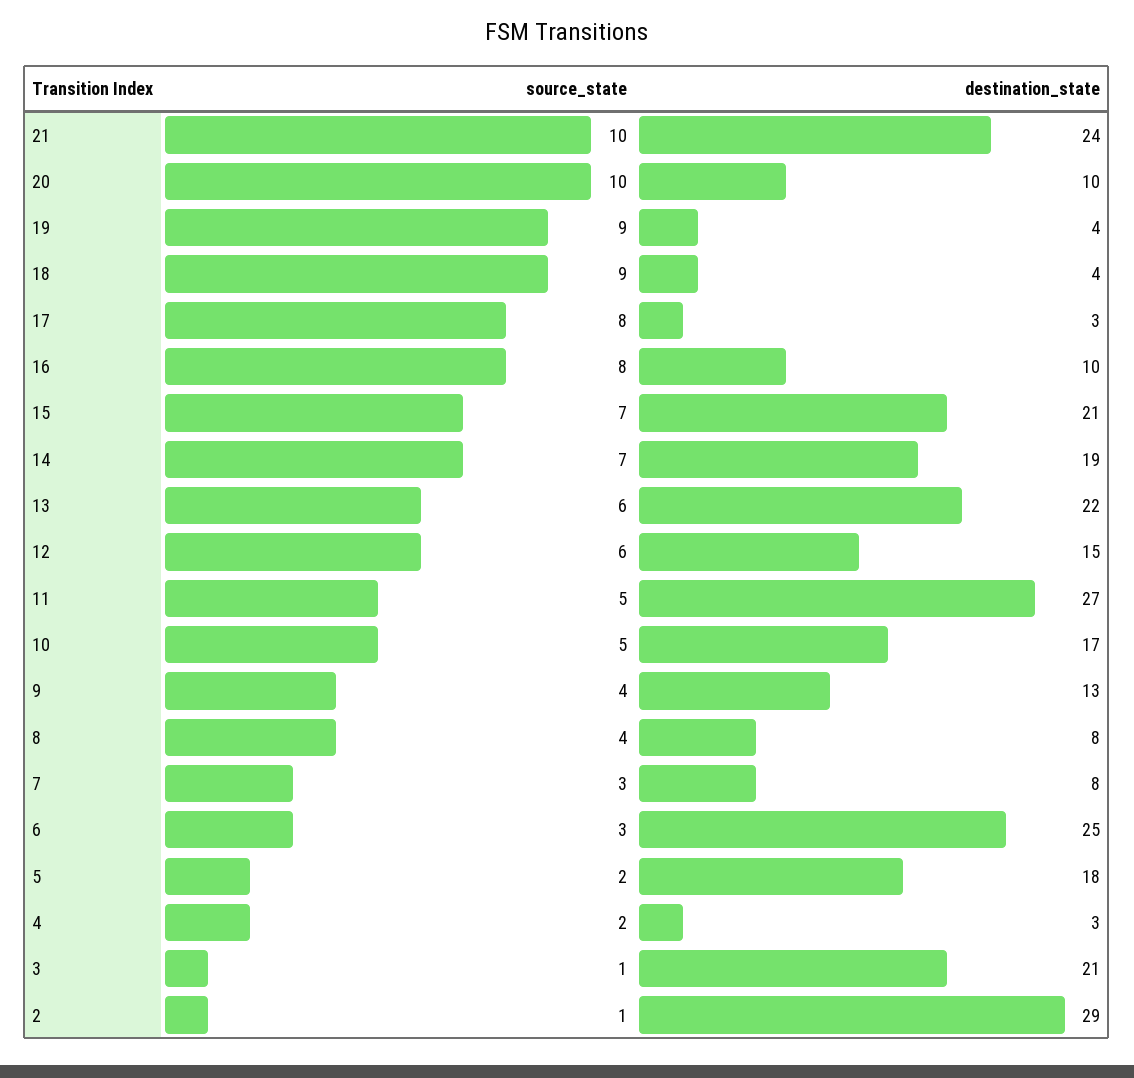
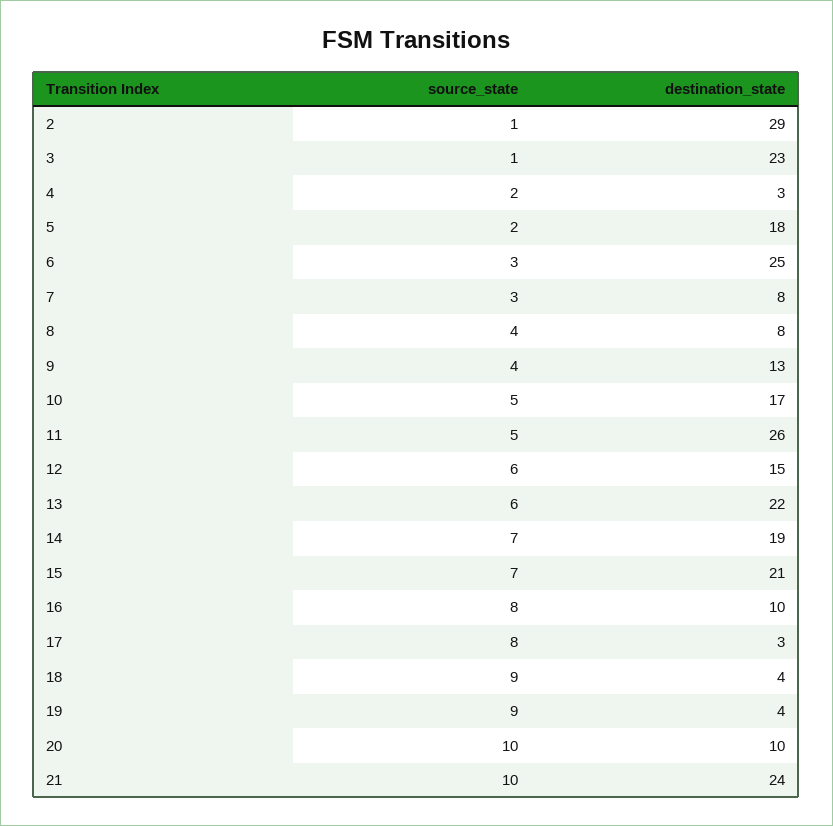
destination_state, 11: 27 -> 26
destination_state, 3: 21 -> 23

